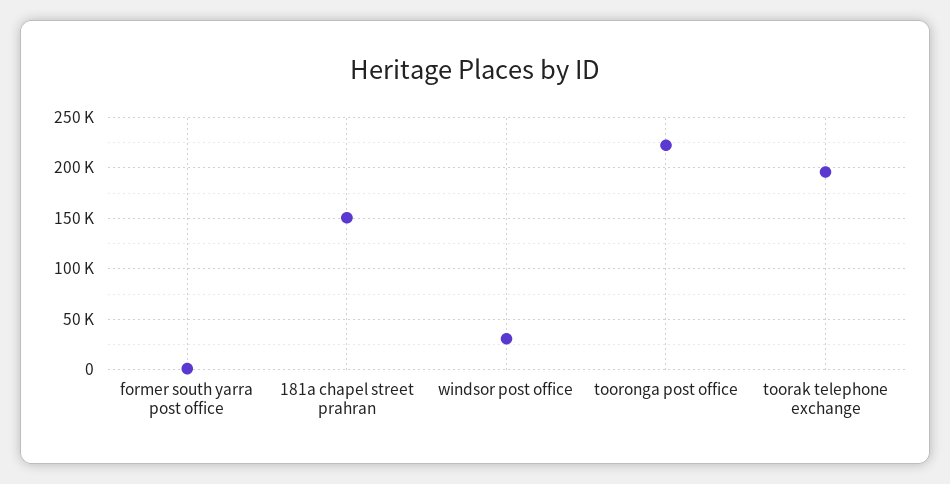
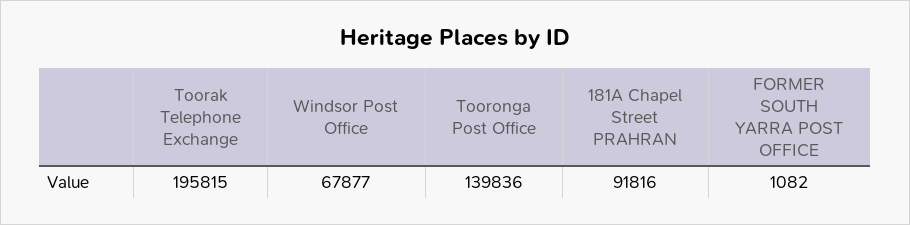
181a chapel street prahran: 150000 -> 91816
windsor post office: 30000 -> 67877
tooronga post office: 220000 -> 139836

